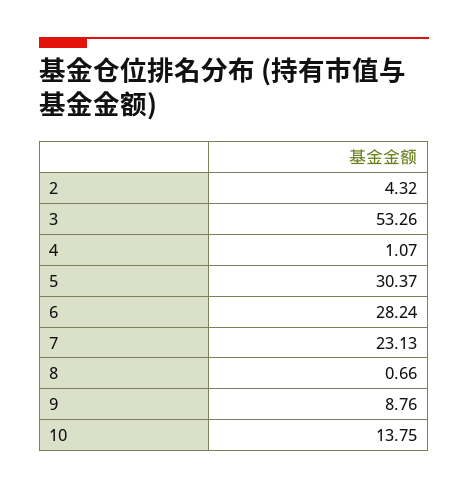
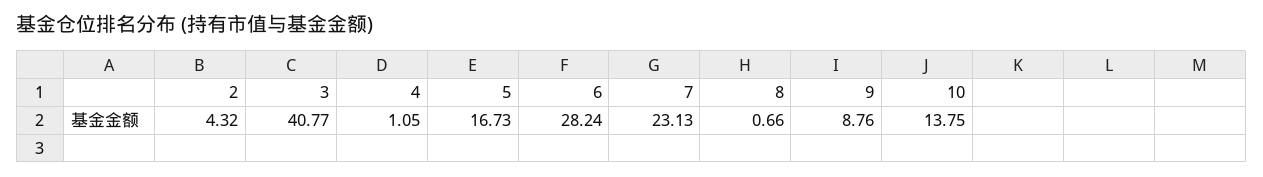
3: 53.26 -> 40.77
4: 1.07 -> 1.05
5: 30.37 -> 16.73

